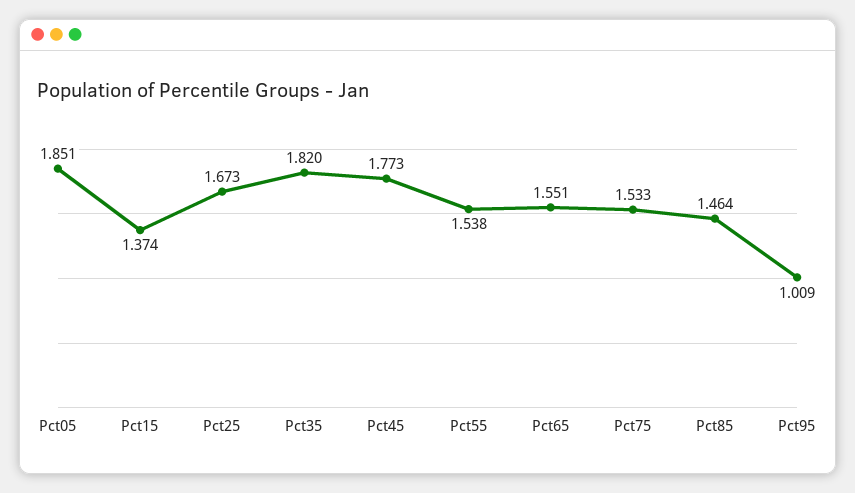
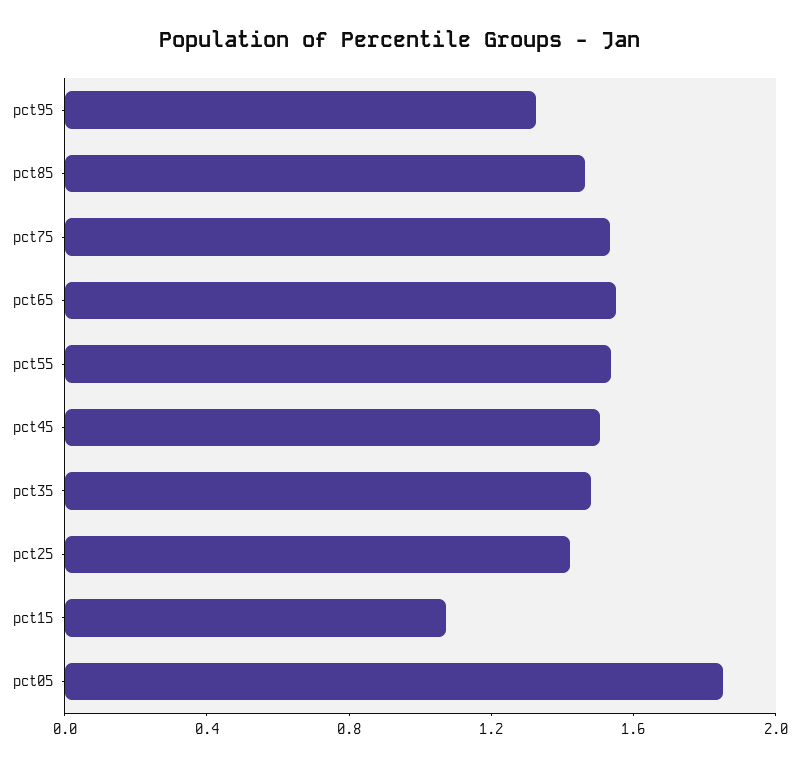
Pct15: 1.374 -> 1.1
Pct25: 1.673 -> 1.4
Pct35: 1.82 -> 1.5
Pct45: 1.773 -> 1.5
Pct95: 1.009 -> 1.3

